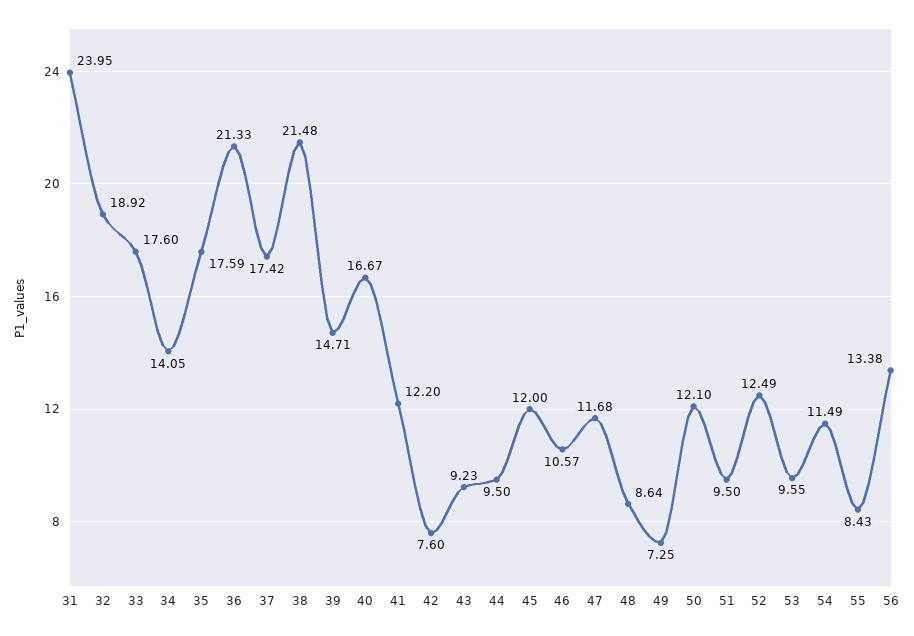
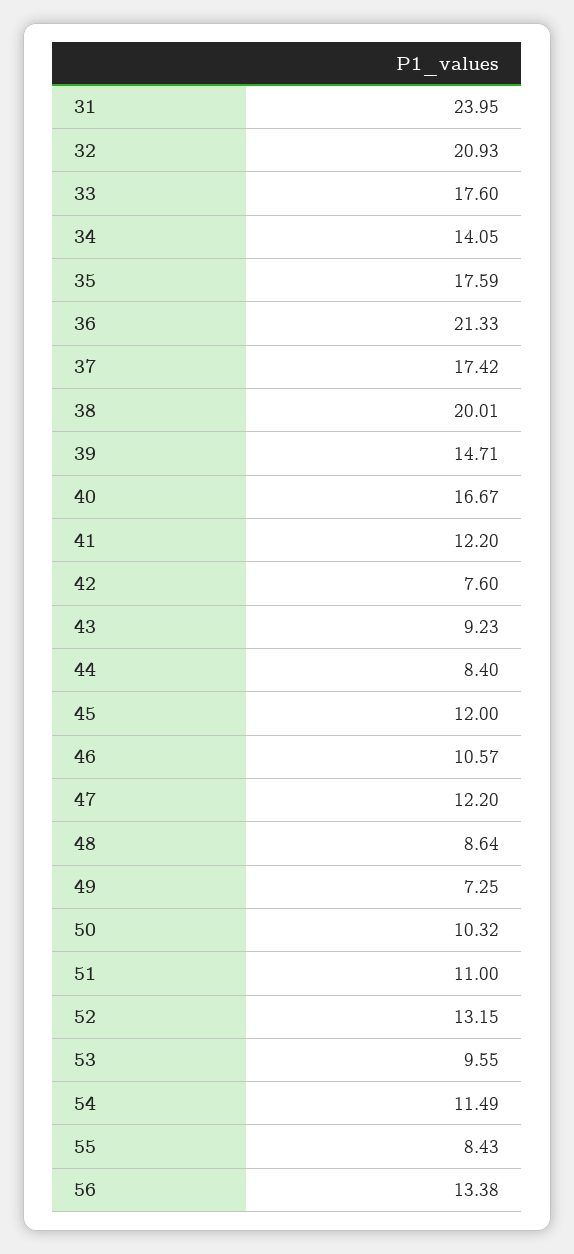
32: 18.92 -> 20.93
38: 21.48 -> 20.01
44: 9.5 -> 8.4
47: 11.68 -> 12.2
50: 12.1 -> 10.32
51: 9.5 -> 11
52: 12.49 -> 13.15

